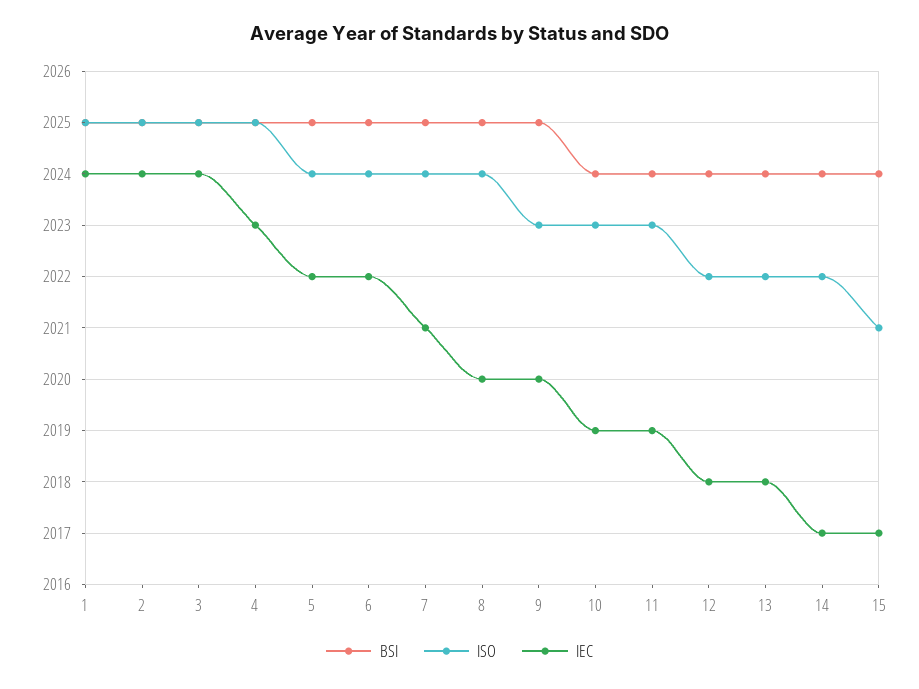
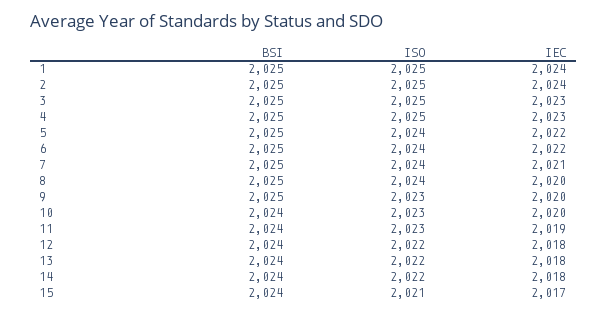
IEC, 3: 2024 -> 2023
IEC, 10: 2019 -> 2020
IEC, 14: 2017 -> 2018

